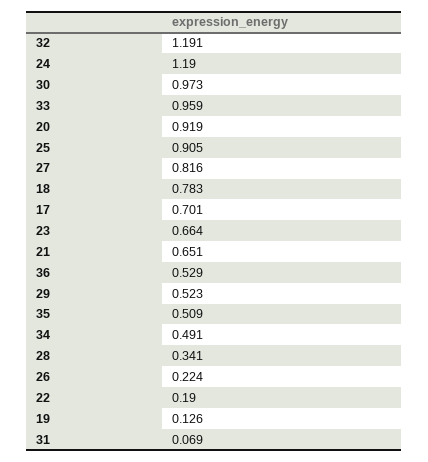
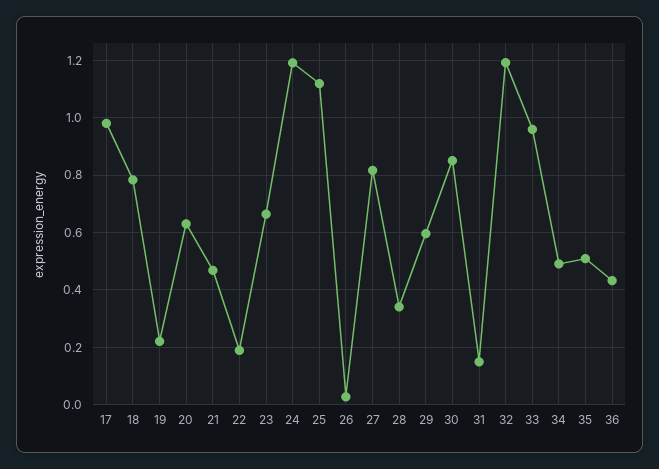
30: 0.973 -> 0.85
20: 0.919 -> 0.625
25: 0.905 -> 1.125
17: 0.701 -> 0.975
21: 0.651 -> 0.475
36: 0.529 -> 0.425
29: 0.523 -> 0.6
26: 0.224 -> 0.025
19: 0.126 -> 0.225
31: 0.069 -> 0.15

